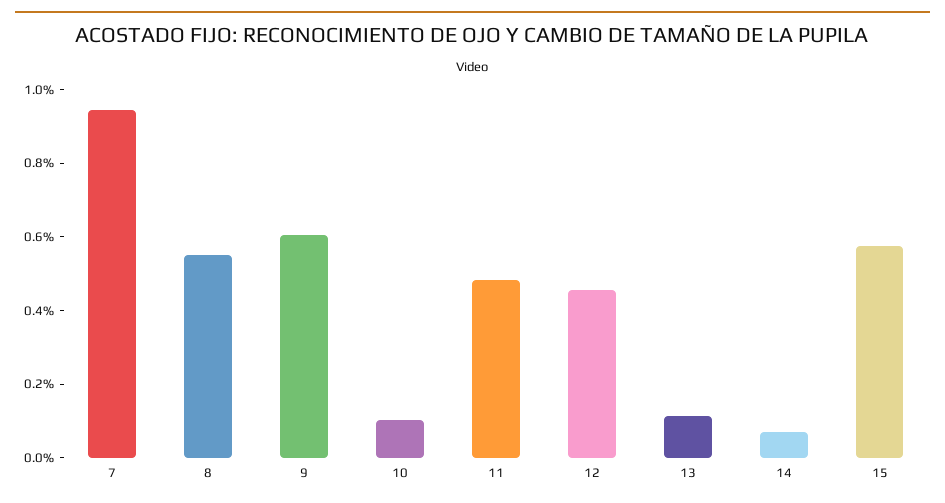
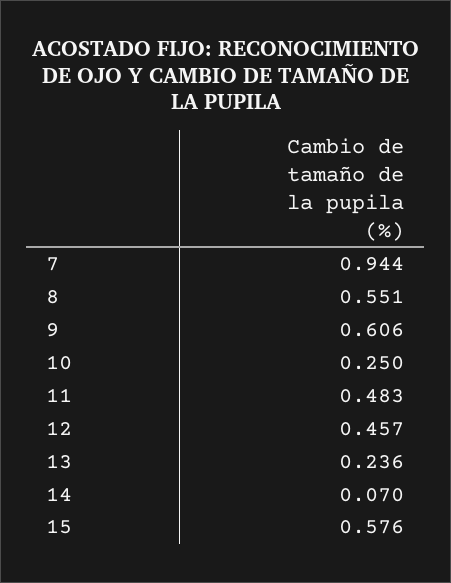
10: 0.1 -> 0.25
13: 0.1 -> 0.236

